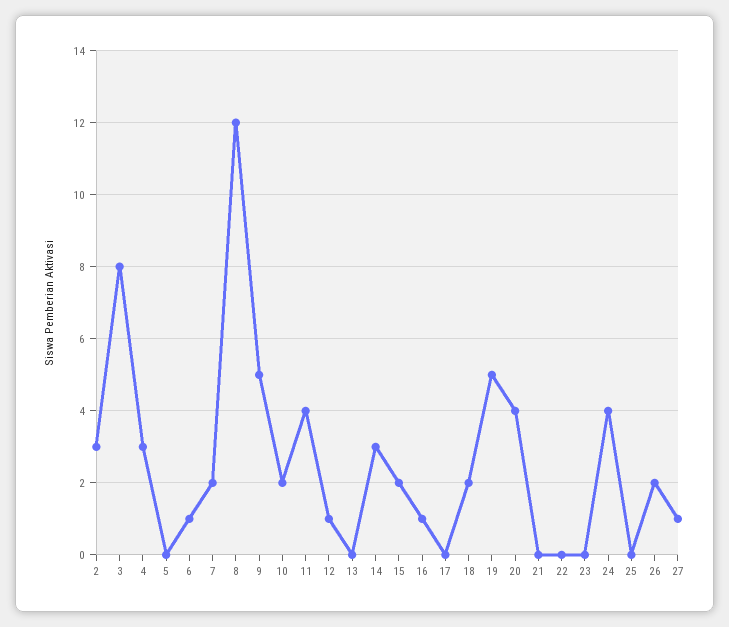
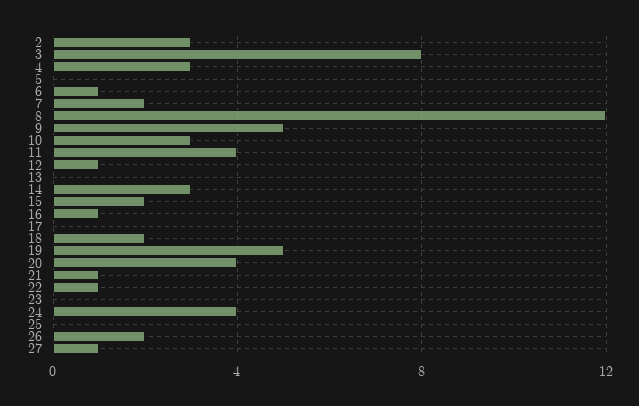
10: 2 -> 3
21: 0 -> 1
22: 0 -> 1

